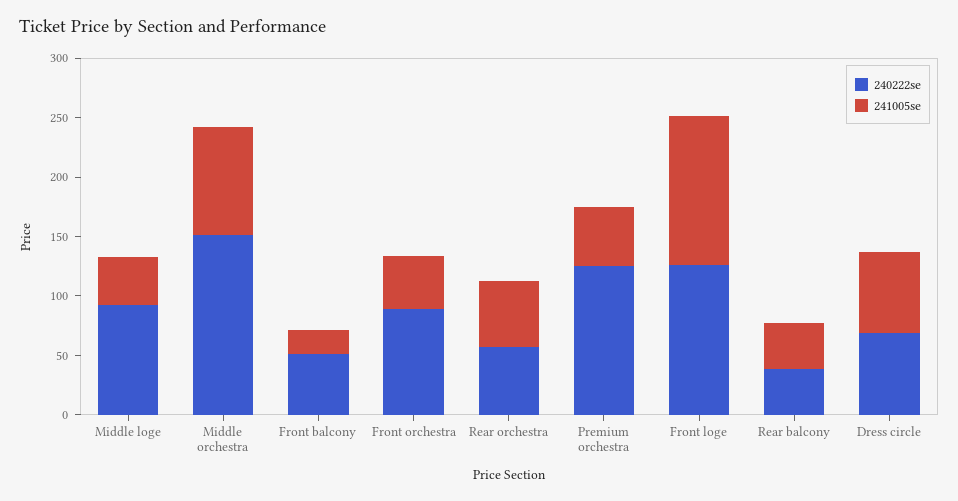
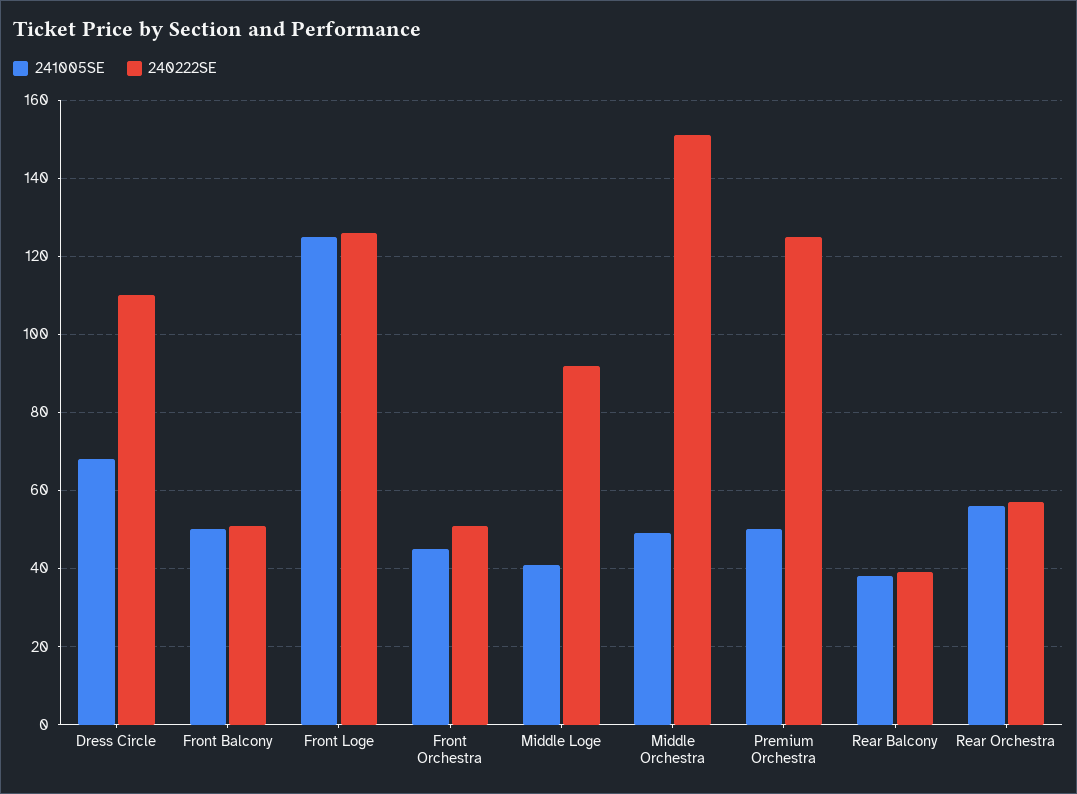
241005se, Middle orchestra: 90 -> 50
241005se, Front balcony: 20 -> 50
240222se, Front orchestra: 90 -> 50
240222se, Dress circle: 70 -> 110

